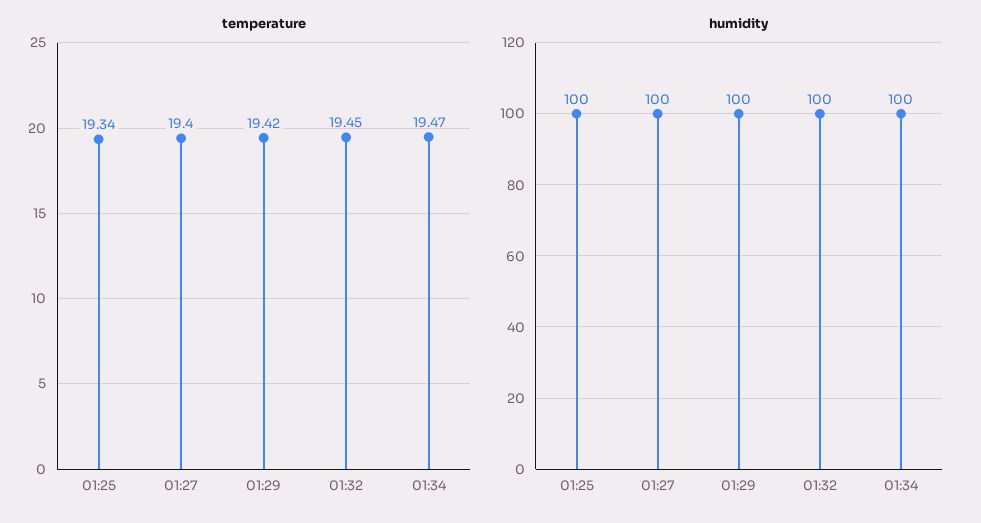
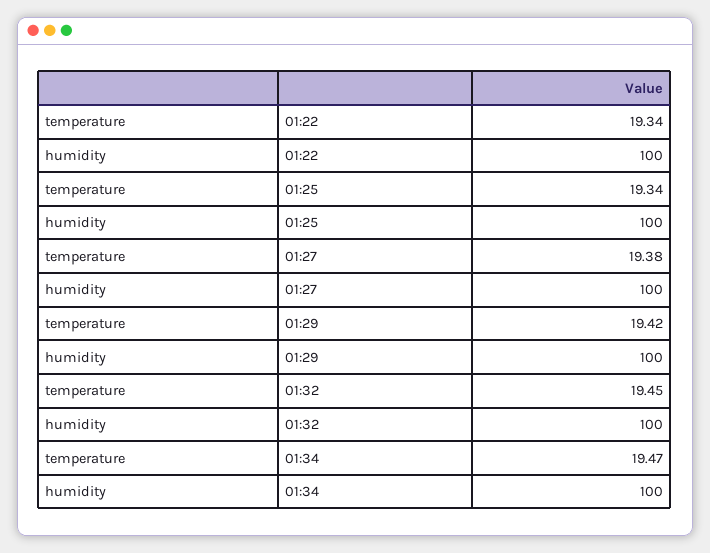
temperature, 01:27: 19.4 -> 19.38
temperature, 01:22: none -> 19.34
humidity, 01:22: none -> 100

